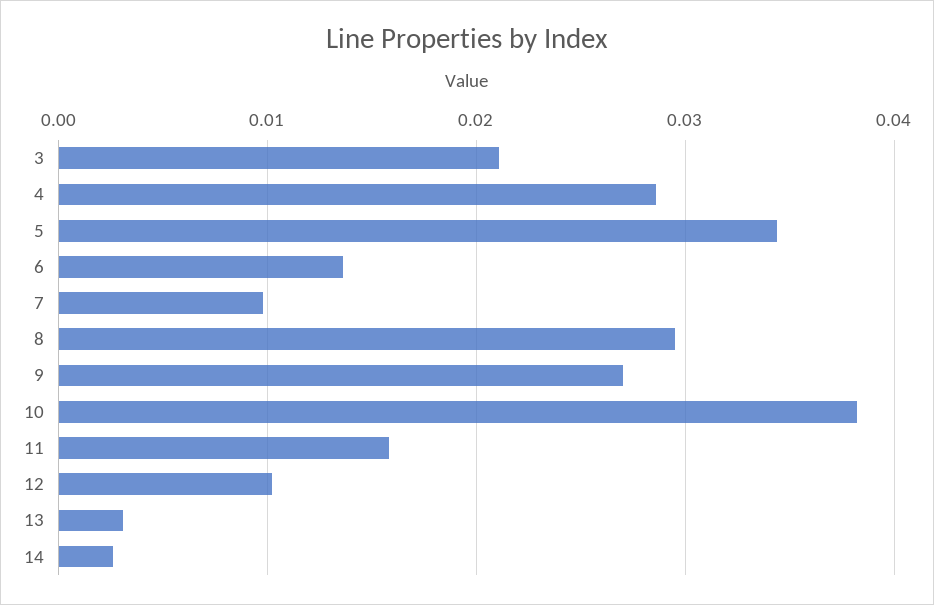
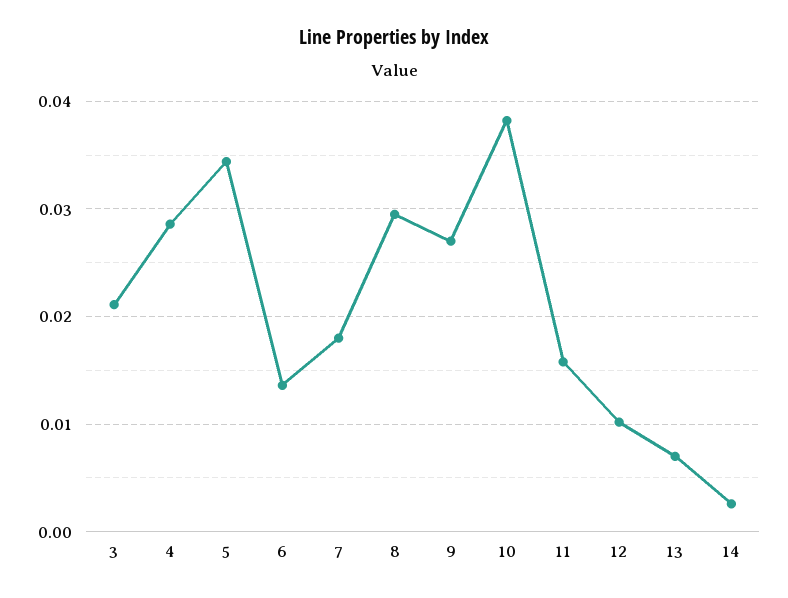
7: 0.01 -> 0.018
13: 0.003 -> 0.007

